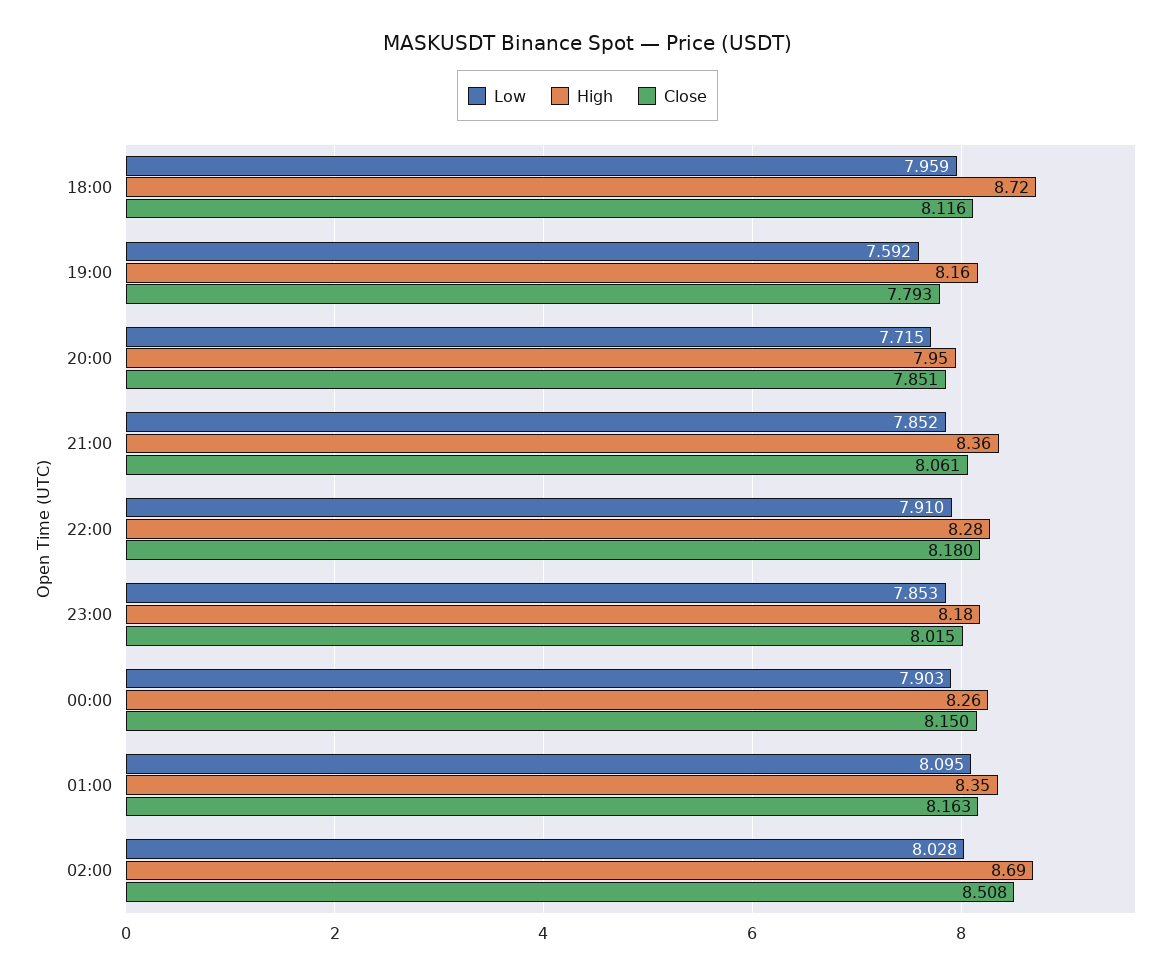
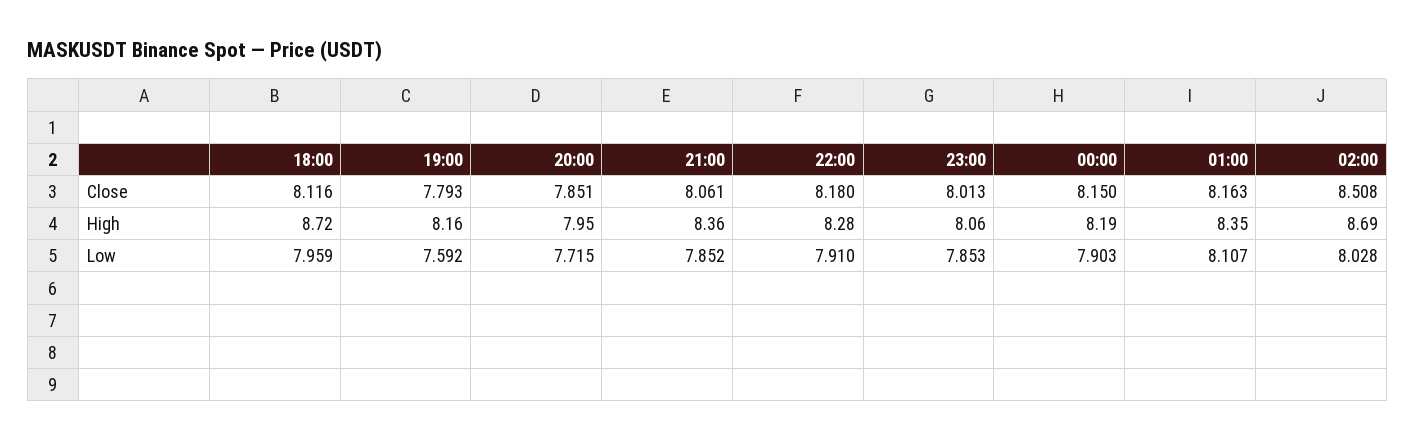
High, 23:00: 8.18 -> 8.06
Close, 23:00: 8.015 -> 8.013
High, 00:00: 8.26 -> 8.19
Low, 01:00: 8.095 -> 8.107

